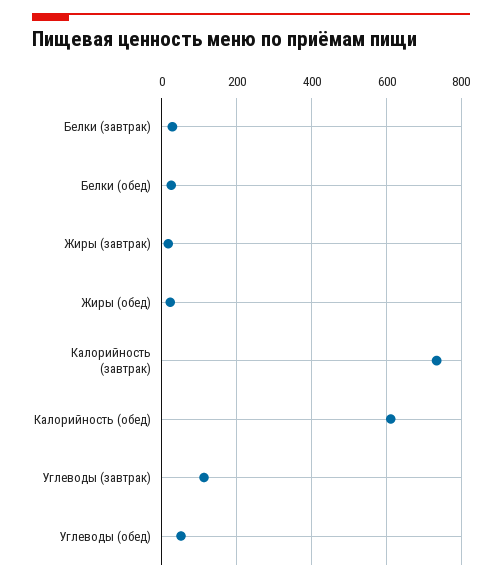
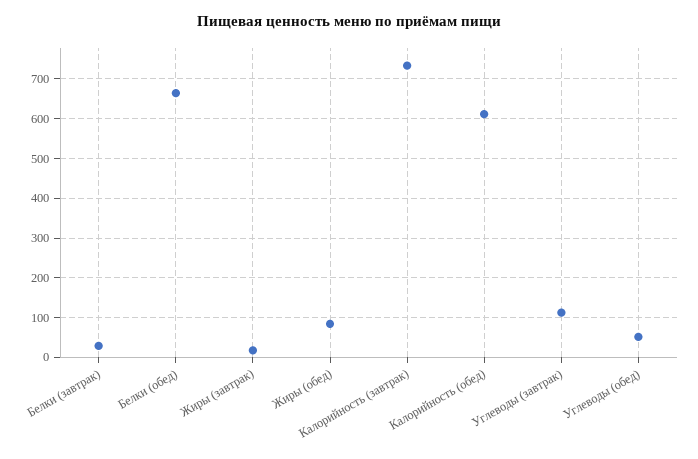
Белки (обед): 20 -> 660
Жиры (обед): 20 -> 80

